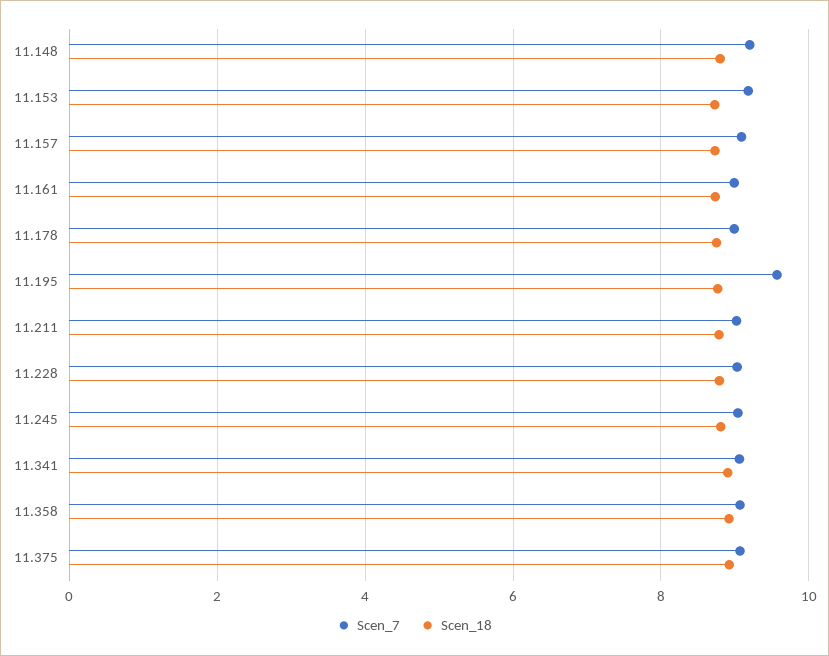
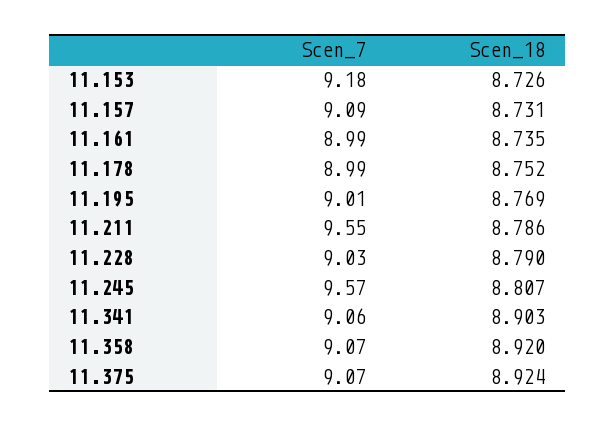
Scen_7, 11.148: 9.2 -> none
Scen_18, 11.148: 8.8 -> none
Scen_7, 11.195: 9.6 -> 9.01
Scen_7, 11.211: 9 -> 9.55
Scen_7, 11.245: 9 -> 9.57

